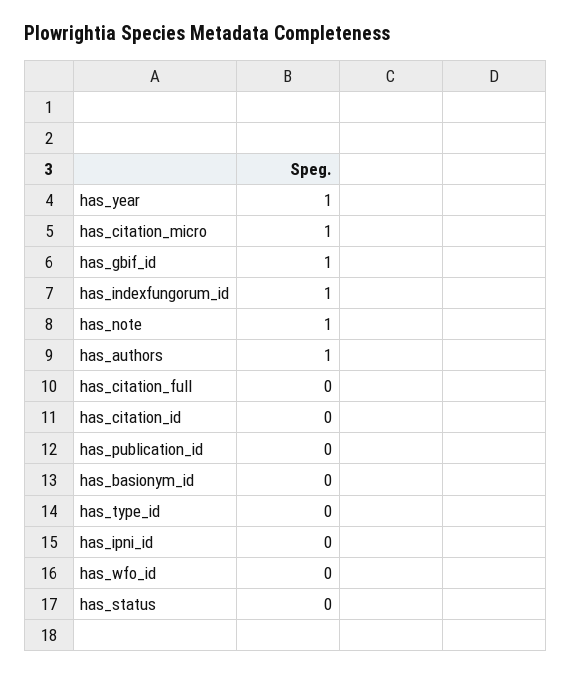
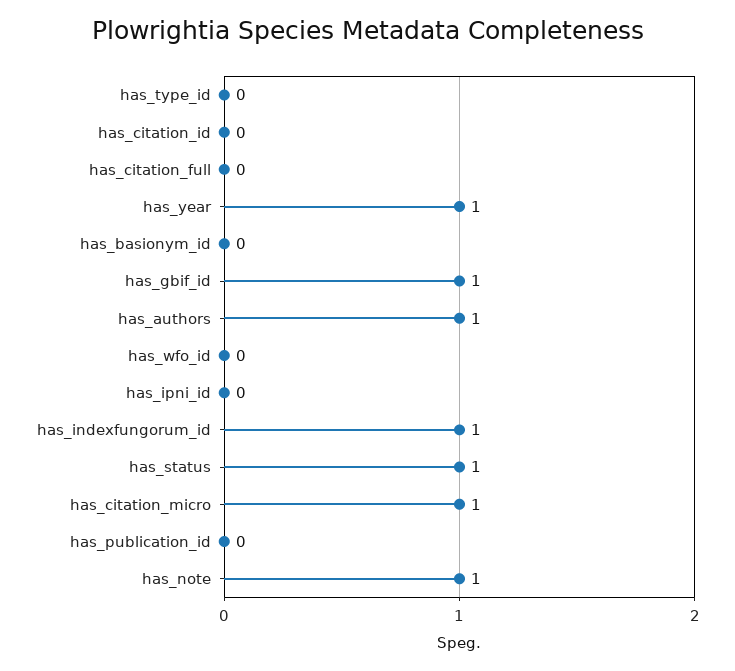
has_status: 0 -> 1

